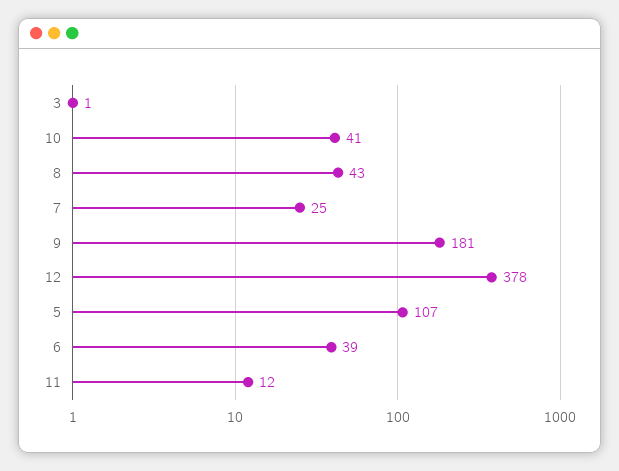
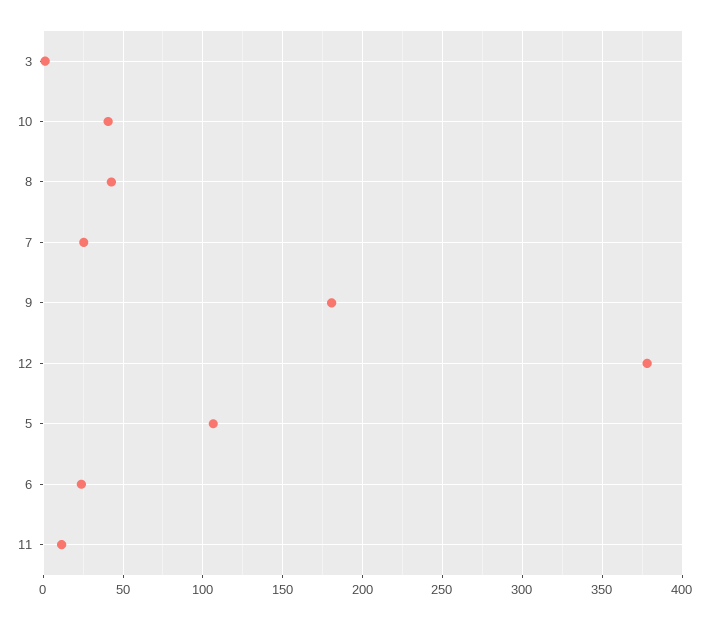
6: 39 -> 25

